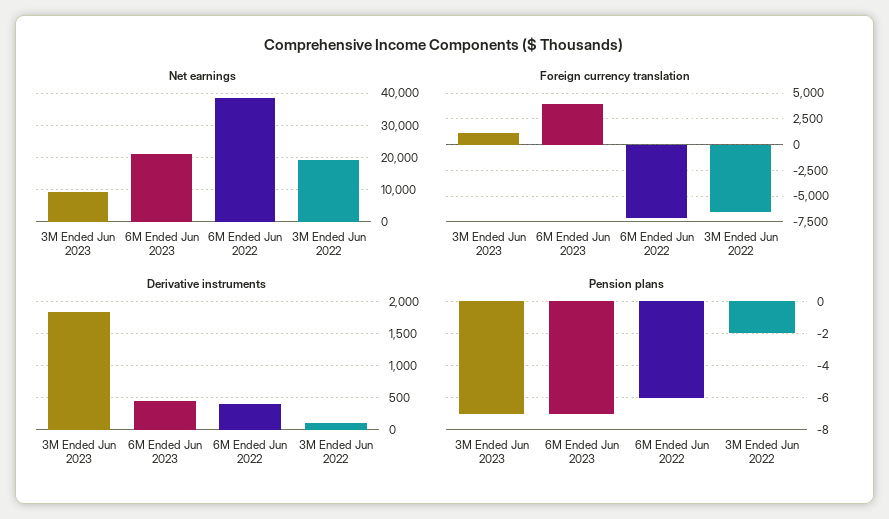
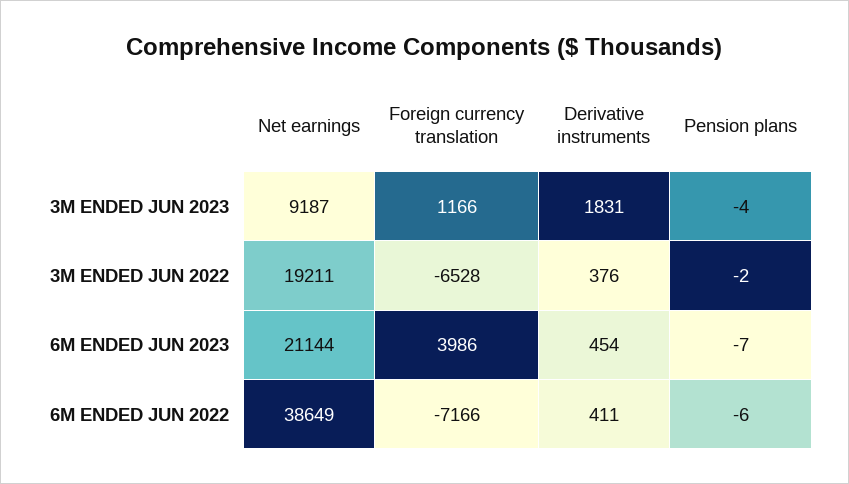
Derivative instruments, 3M Ended Jun 2022: 100 -> 376
Pension plans, 3M Ended Jun 2023: -7 -> -4

